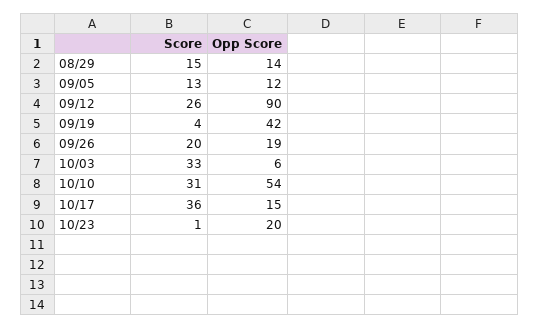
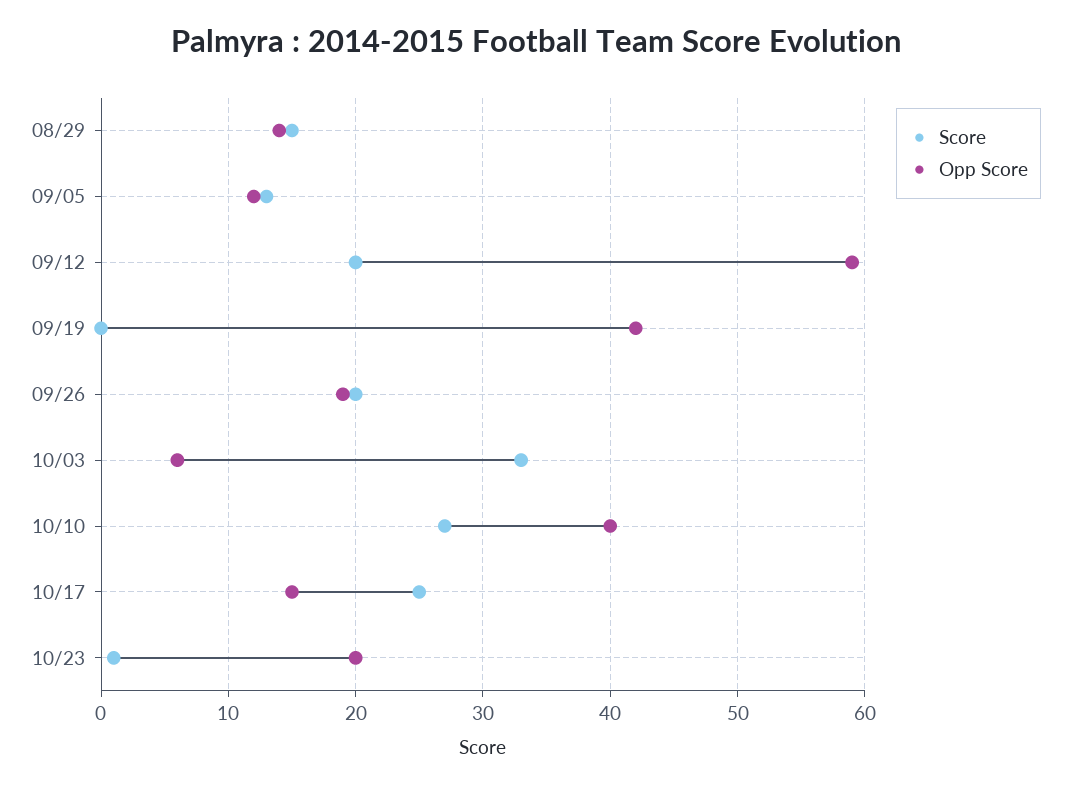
Score, 09/12: 26 -> 20
Opp Score, 09/12: 90 -> 59
Score, 09/19: 4 -> 0
Score, 10/10: 31 -> 27
Opp Score, 10/10: 54 -> 40
Score, 10/17: 36 -> 25

